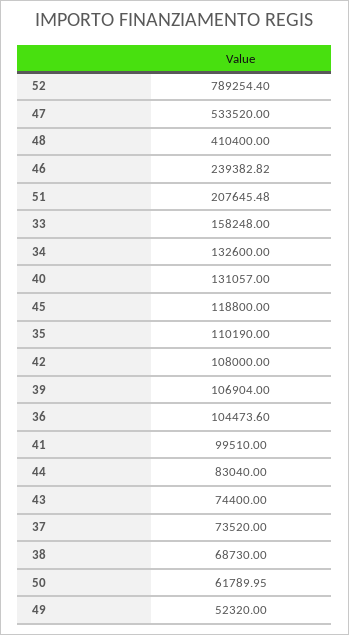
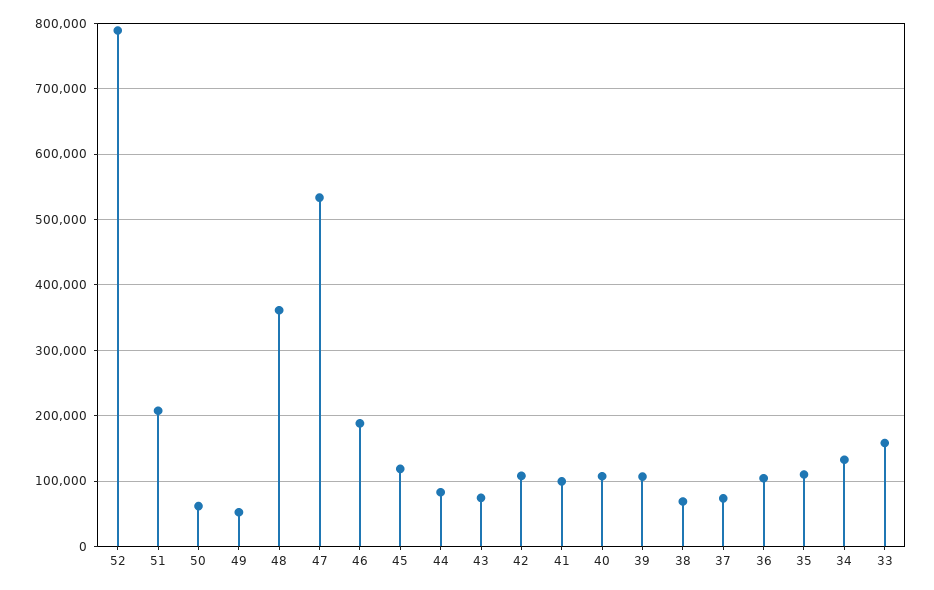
48: 410400 -> 360000
46: 239382.82 -> 190000
40: 131057 -> 110000

